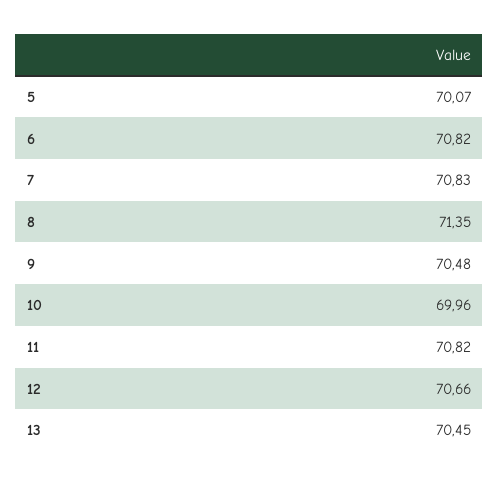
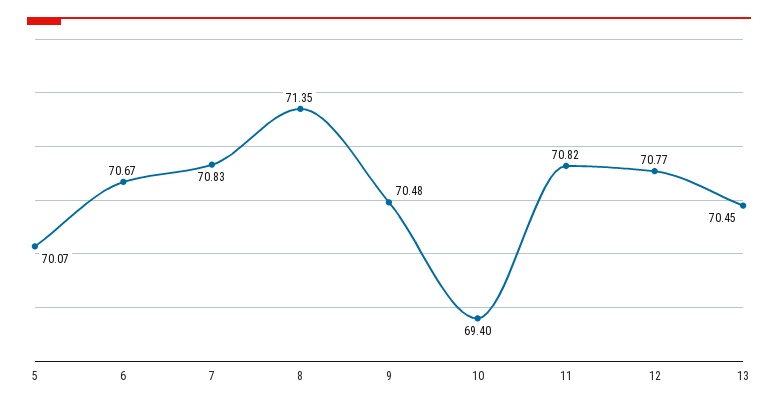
6: 70.82 -> 70.67
10: 69.96 -> 69.4
12: 70.66 -> 70.77

